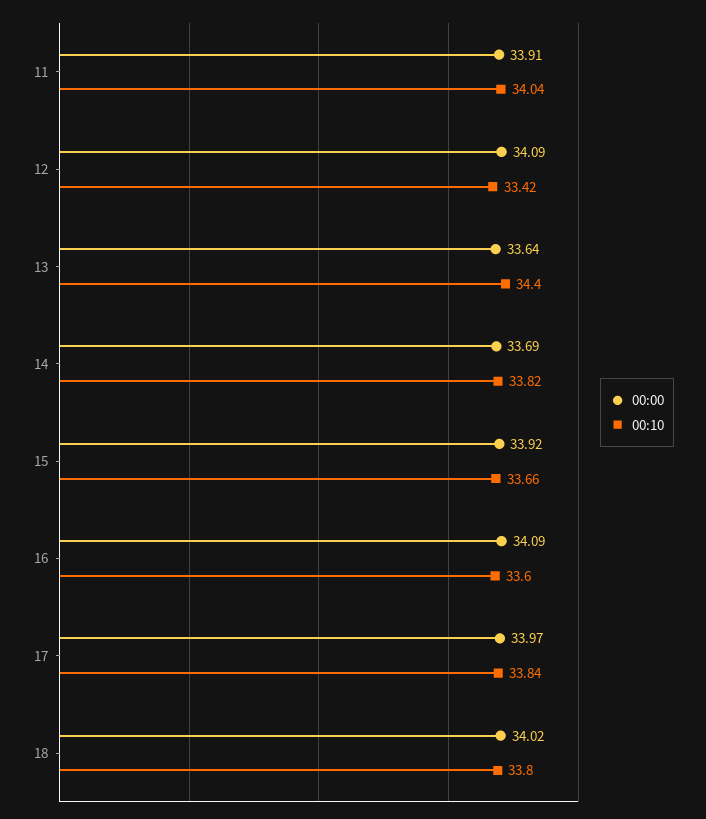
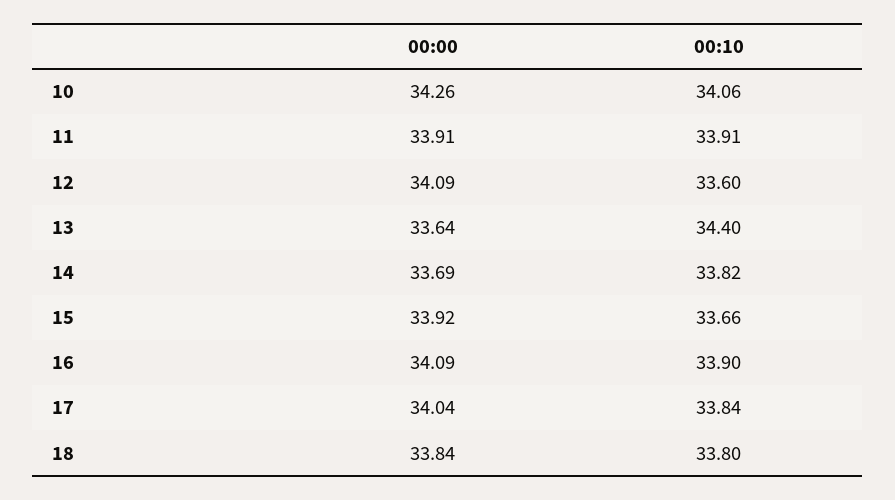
00:10, 11: 34.04 -> 33.91
00:10, 12: 33.42 -> 33.6
00:10, 16: 33.6 -> 33.9
00:00, 17: 33.97 -> 34.04
00:00, 18: 34.02 -> 33.84
00:00, 10: none -> 34.26
00:10, 10: none -> 34.06

